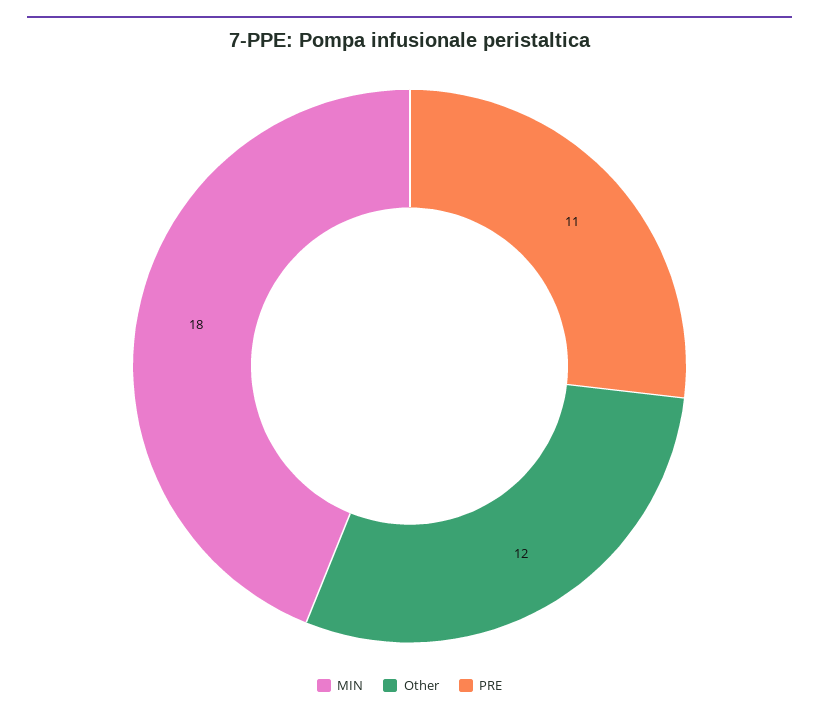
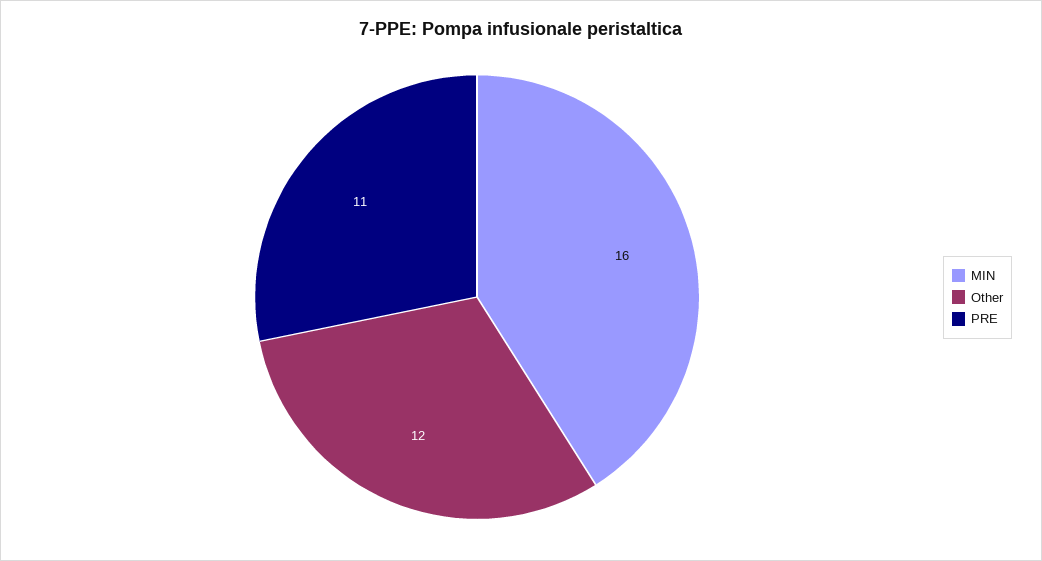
MIN: 18 -> 16

